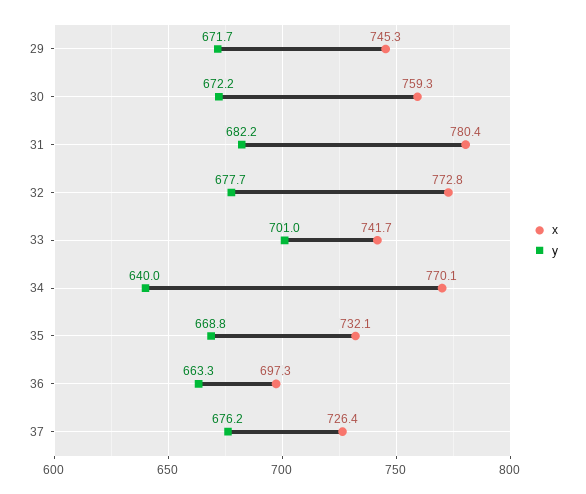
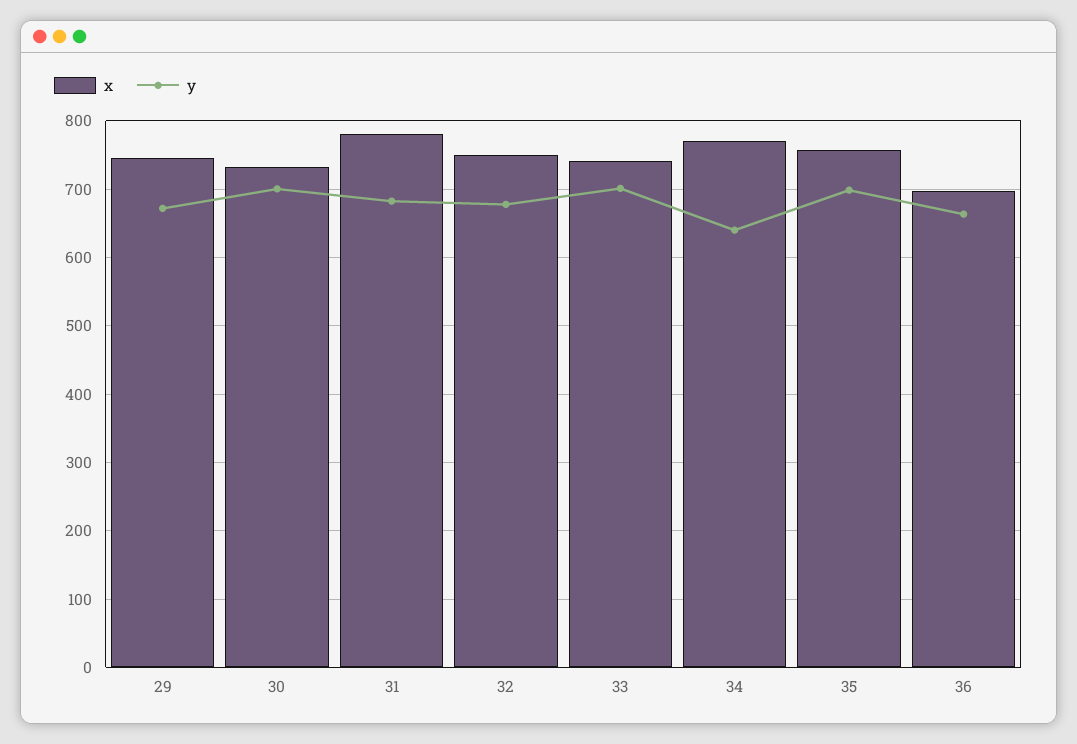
x, 30: 759.3 -> 730
y, 30: 672.2 -> 700
x, 32: 772.8 -> 750
x, 35: 732.1 -> 760
y, 35: 668.8 -> 700
x, 37: 726.4 -> none
y, 37: 676.2 -> none

